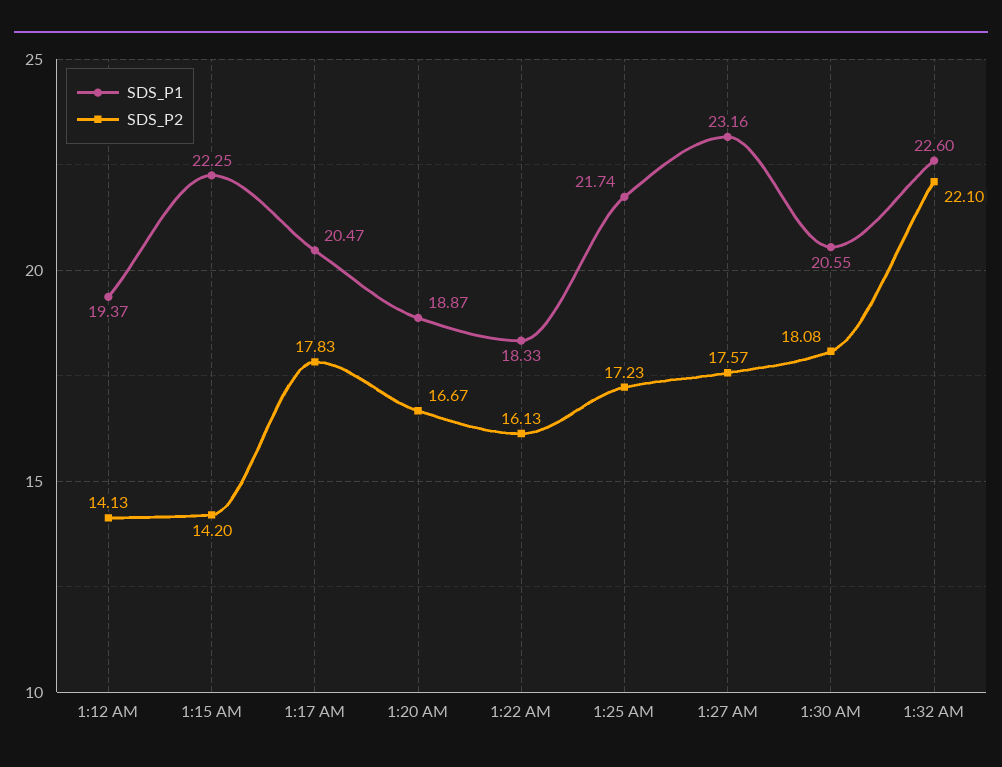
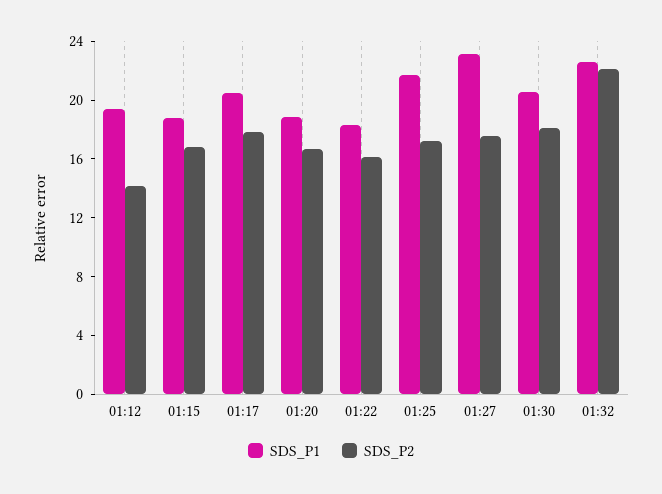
SDS_P1, 1:15 AM: 22.25 -> 19
SDS_P2, 1:15 AM: 14.2 -> 17

